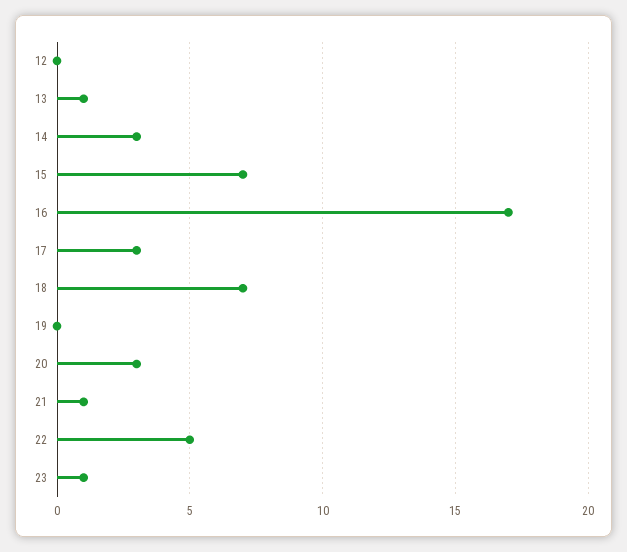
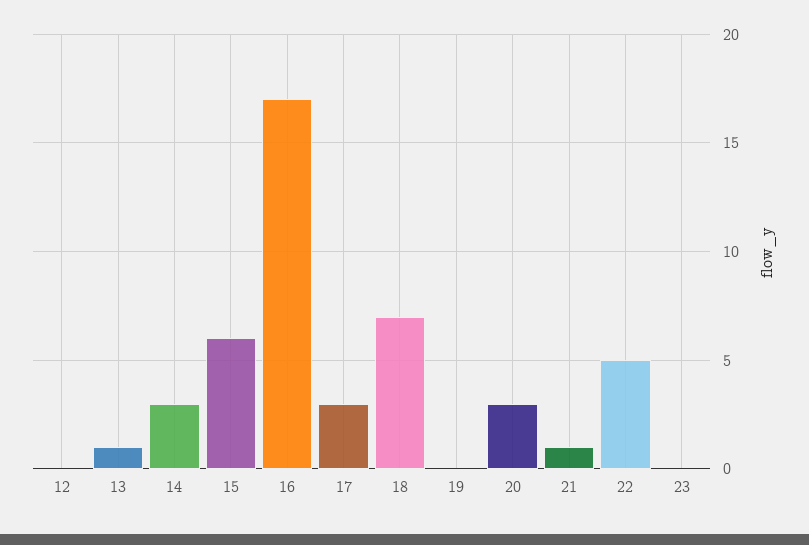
15: 7 -> 6
23: 1 -> 0

